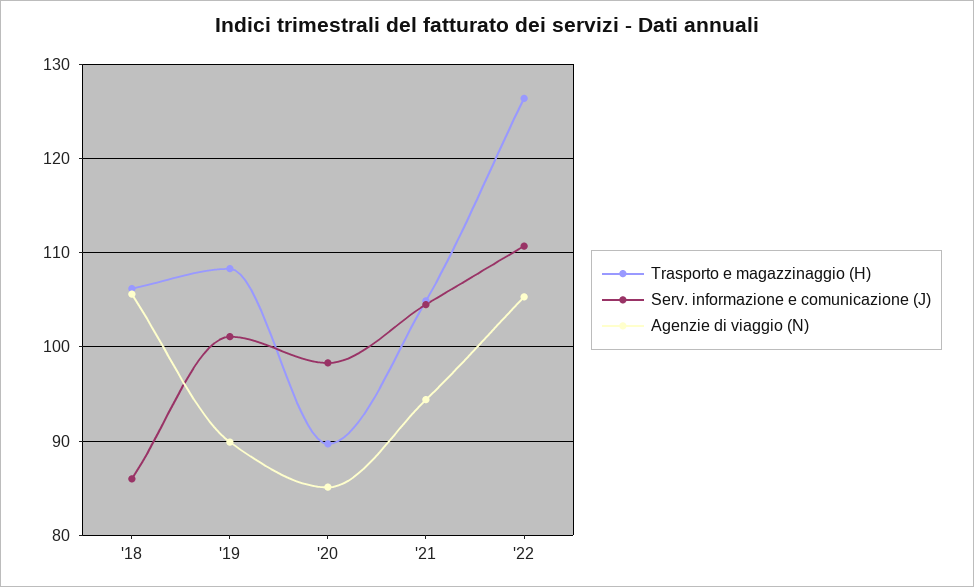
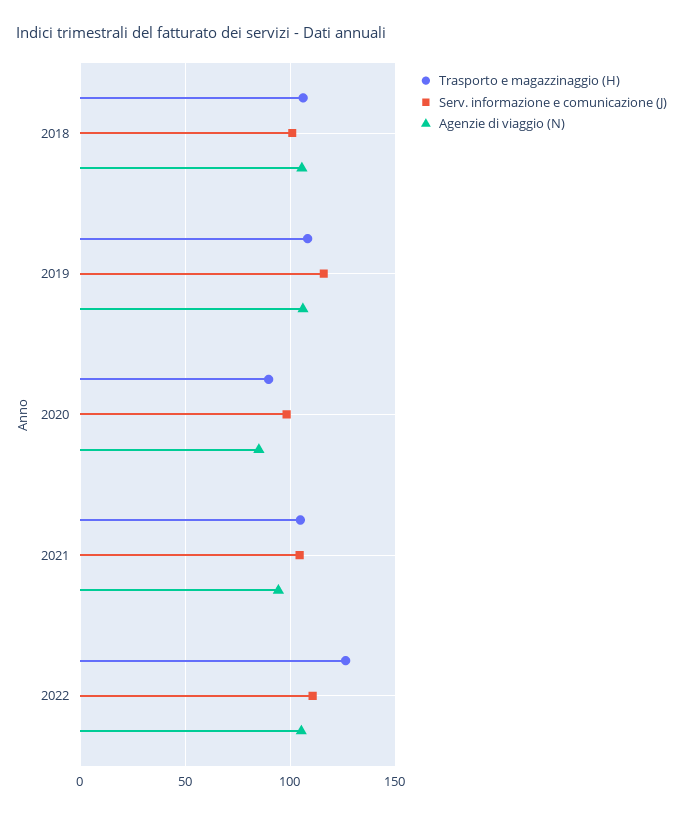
Serv. informazione e comunicazione (J), '18: 86 -> 100
Serv. informazione e comunicazione (J), '19: 101 -> 115
Agenzie di viaggio (N), '19: 90 -> 105

